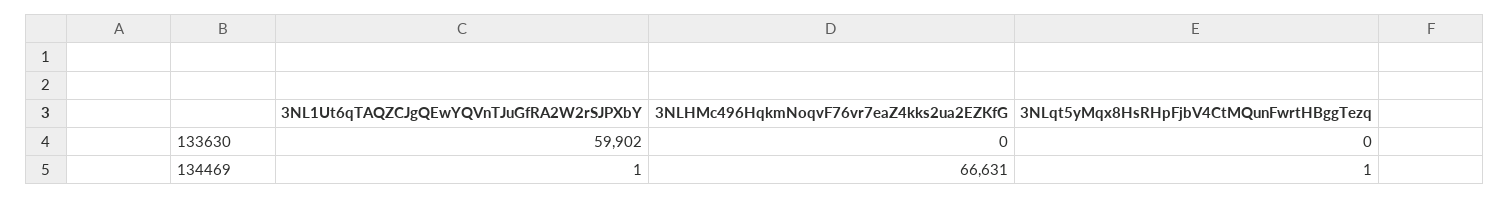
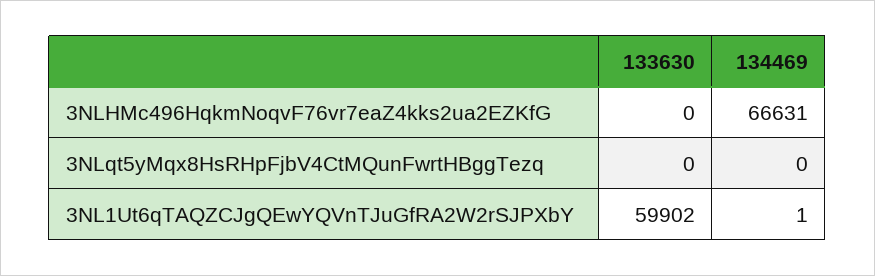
3NLqt5yMqx8HsRHpFjbV4CtMQunFwrtHBggTezq, 134469: 1 -> 0

